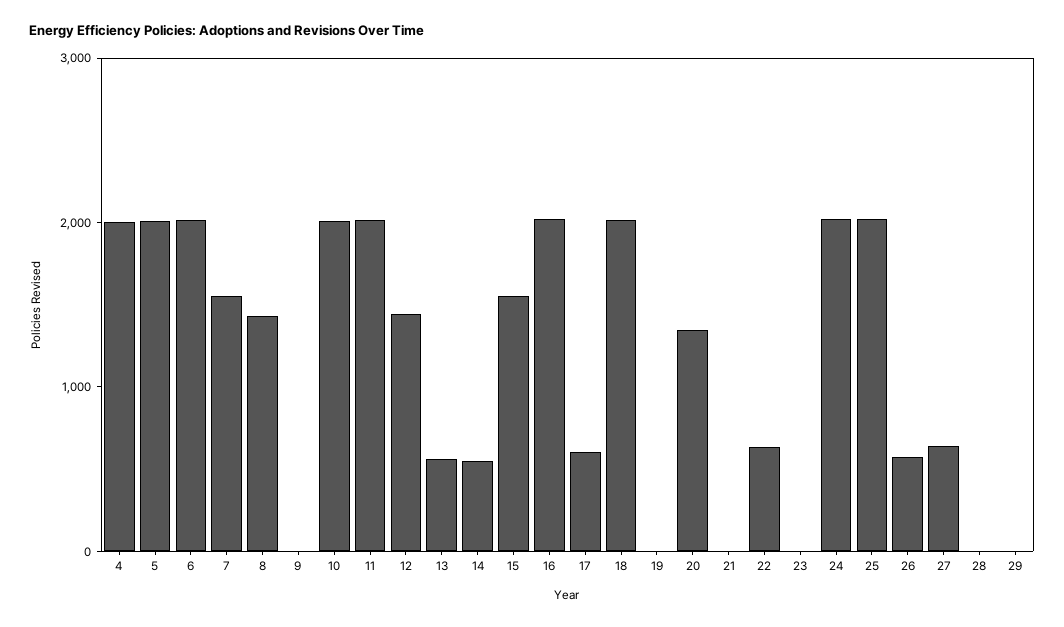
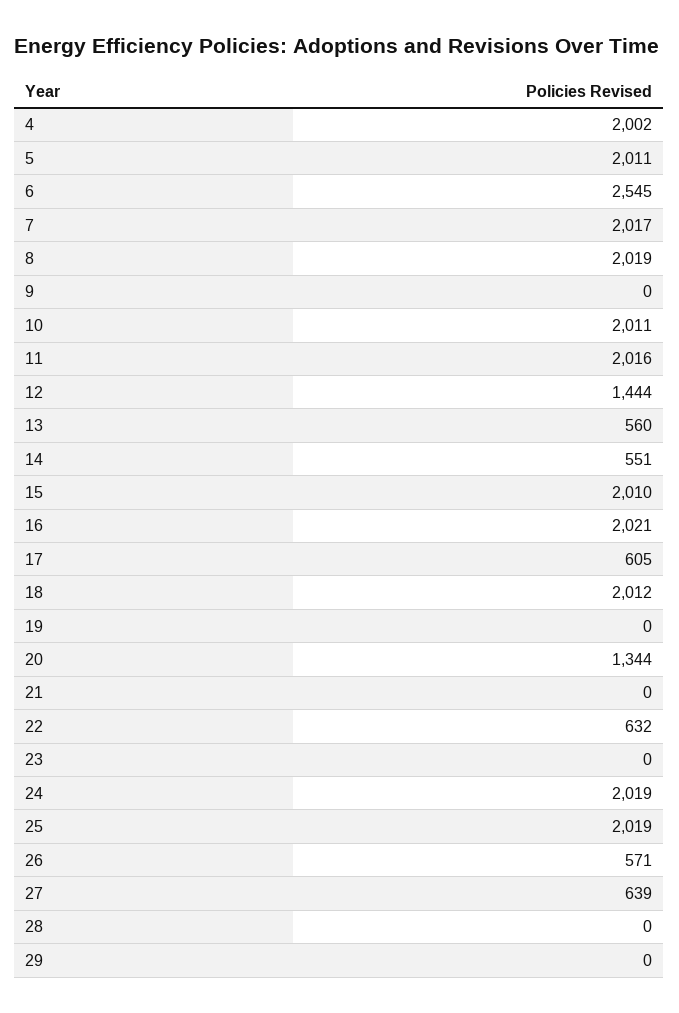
6: 2000 -> 2545
7: 1600 -> 2017
8: 1400 -> 2019
15: 1600 -> 2010

